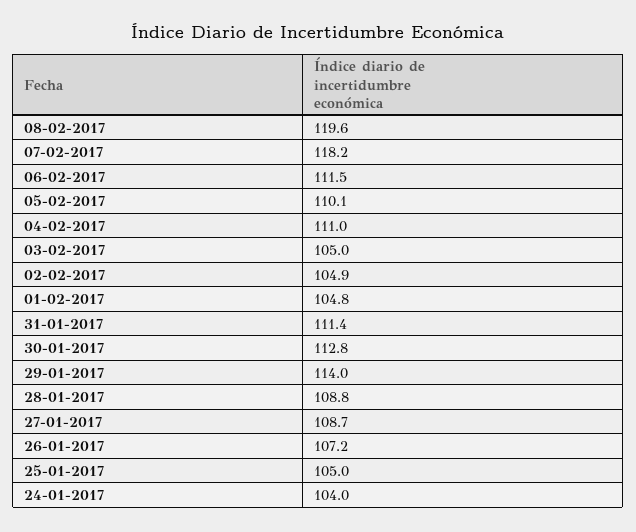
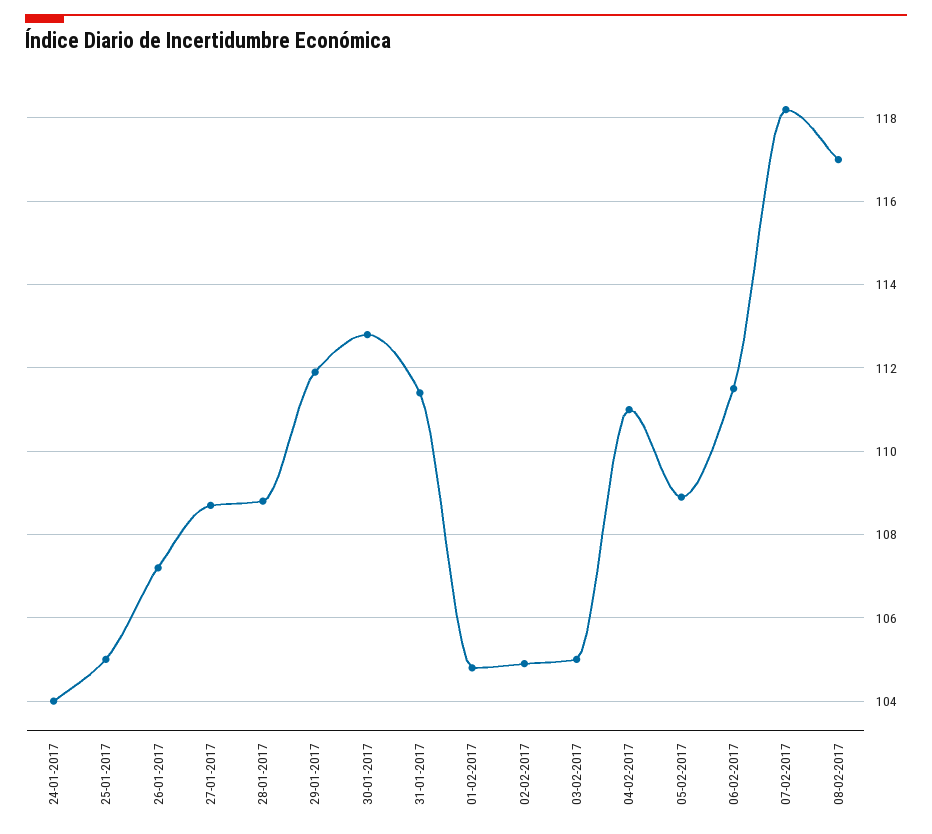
08-02-2017: 119.6 -> 117
05-02-2017: 110.1 -> 109
29-01-2017: 114 -> 112

